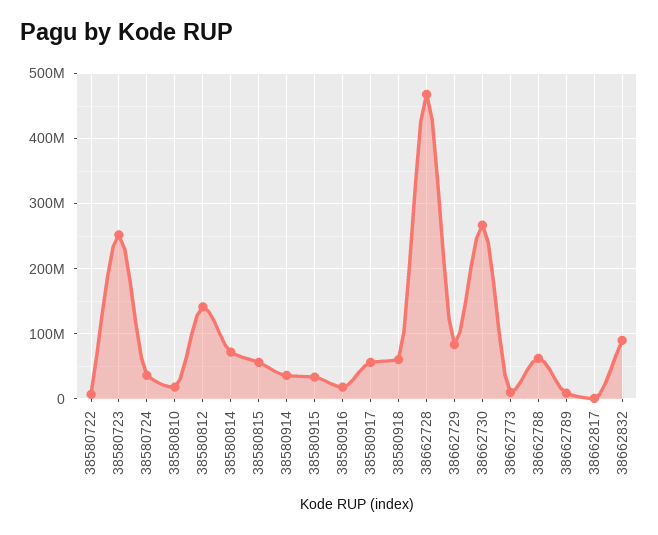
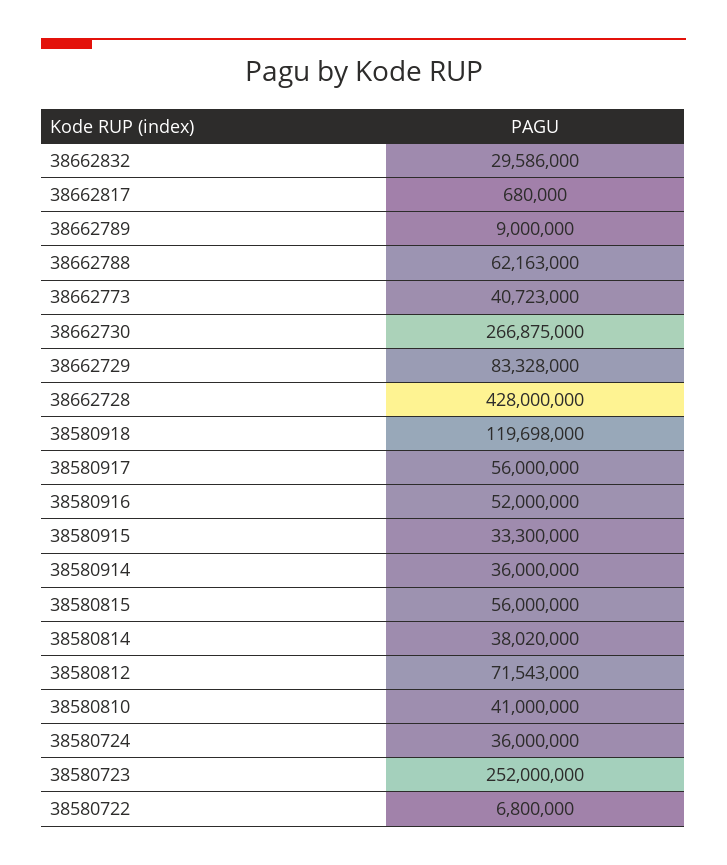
38580810: 20000000 -> 41000000
38580812: 140000000 -> 71543000
38580814: 70000000 -> 38020000
38580916: 20000000 -> 52000000
38580918: 60000000 -> 119698000
38662728: 470000000 -> 428000000
38662773: 10000000 -> 40723000
38662832: 90000000 -> 29586000

